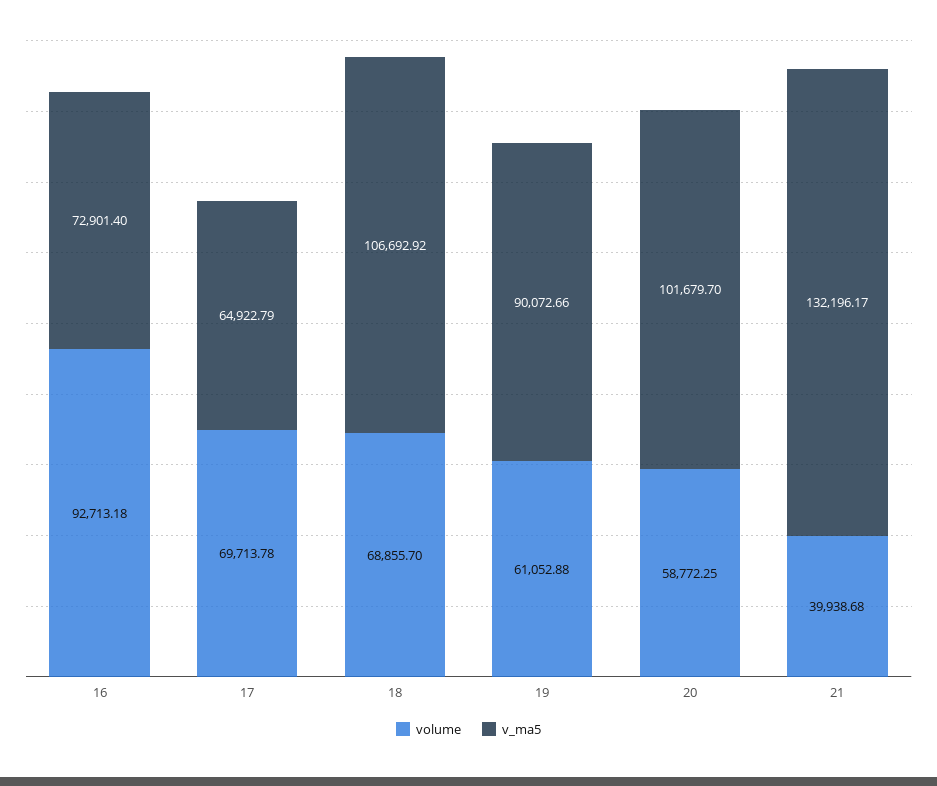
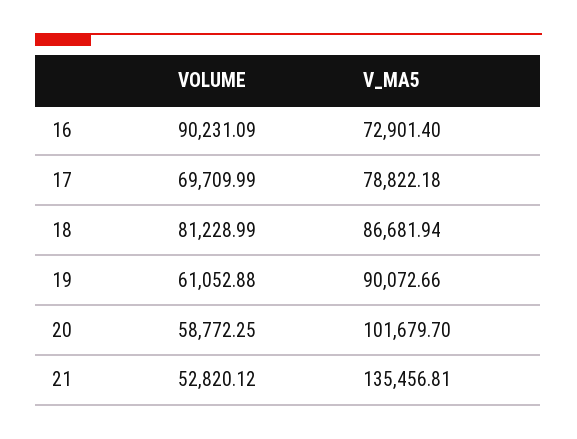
volume, 16: 92713.18 -> 90231.09
volume, 17: 69713.78 -> 69709.99
v_ma5, 17: 64922.79 -> 78822.18
volume, 18: 68855.7 -> 81228.99
v_ma5, 18: 106692.92 -> 86681.94
volume, 21: 39938.68 -> 52820.12
v_ma5, 21: 132196.17 -> 135456.81

